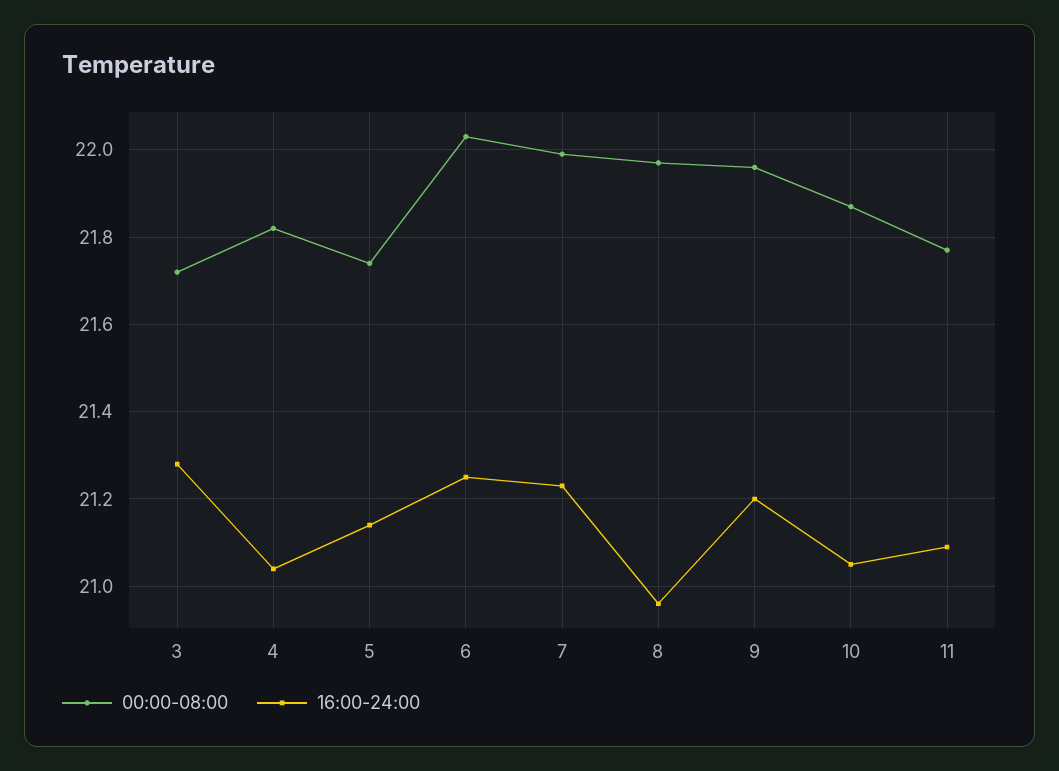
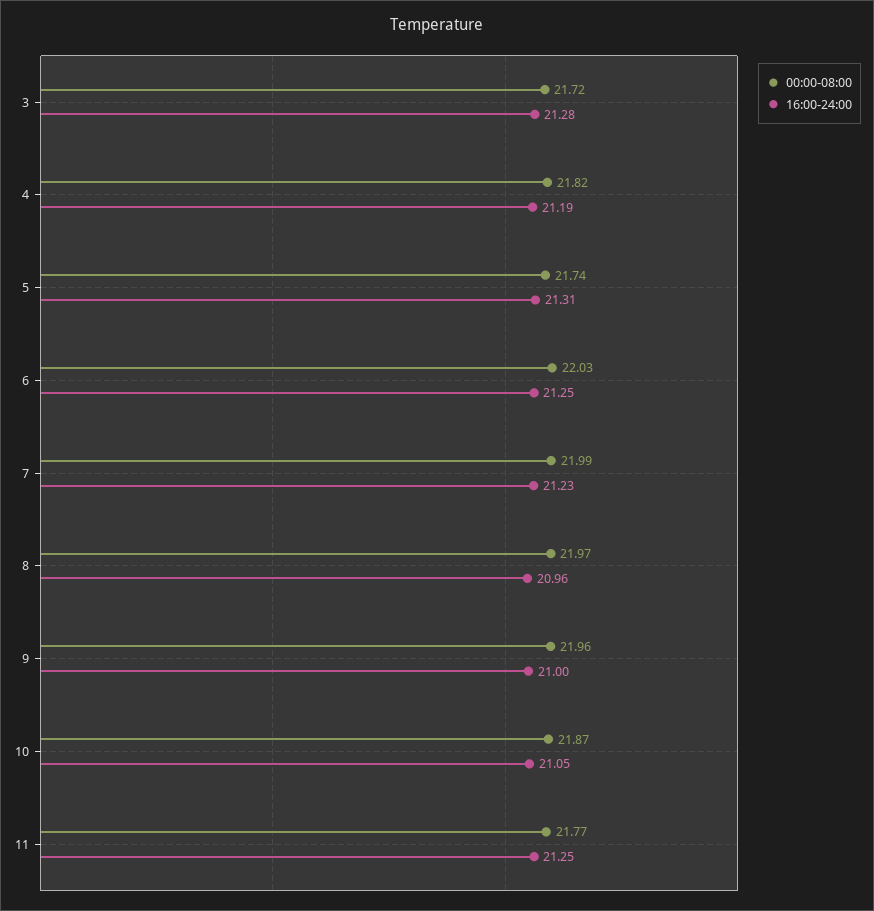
16:00-24:00, 4: 21.05 -> 21.19
16:00-24:00, 5: 21.15 -> 21.31
16:00-24:00, 9: 21.2 -> 21
16:00-24:00, 11: 21.1 -> 21.25

